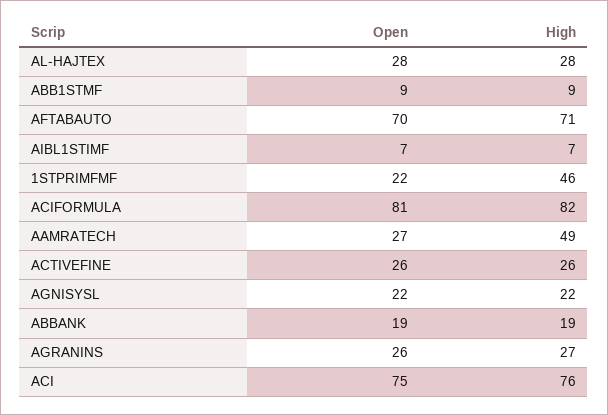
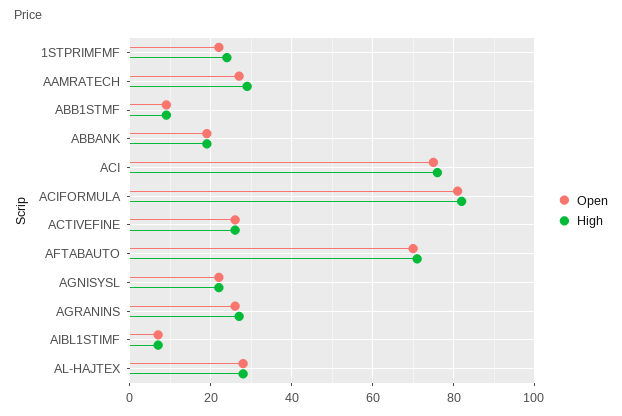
High, 1STPRIMFMF: 46 -> 25
High, AAMRATECH: 49 -> 30

